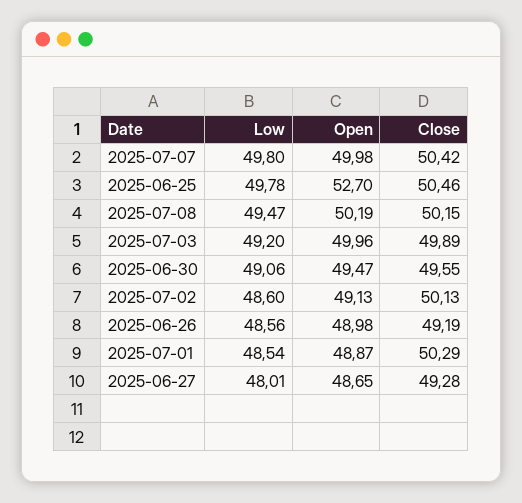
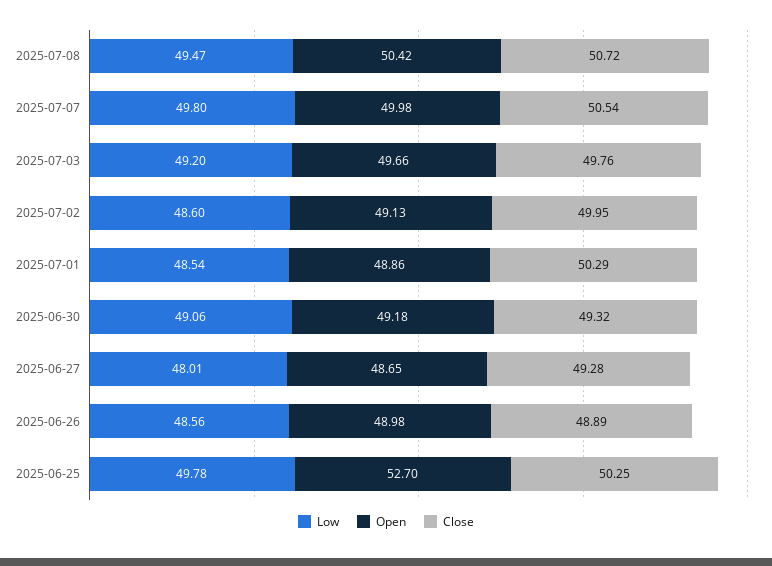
Close, 2025-07-07: 50.42 -> 50.54
Close, 2025-06-25: 50.46 -> 50.25
Open, 2025-07-08: 50.19 -> 50.42
Close, 2025-07-08: 50.15 -> 50.72
Open, 2025-07-03: 49.96 -> 49.66
Close, 2025-07-03: 49.89 -> 49.76
Open, 2025-06-30: 49.47 -> 49.18
Close, 2025-06-30: 49.55 -> 49.32
Close, 2025-07-02: 50.13 -> 49.95
Close, 2025-06-26: 49.19 -> 48.89
Open, 2025-07-01: 48.87 -> 48.86

